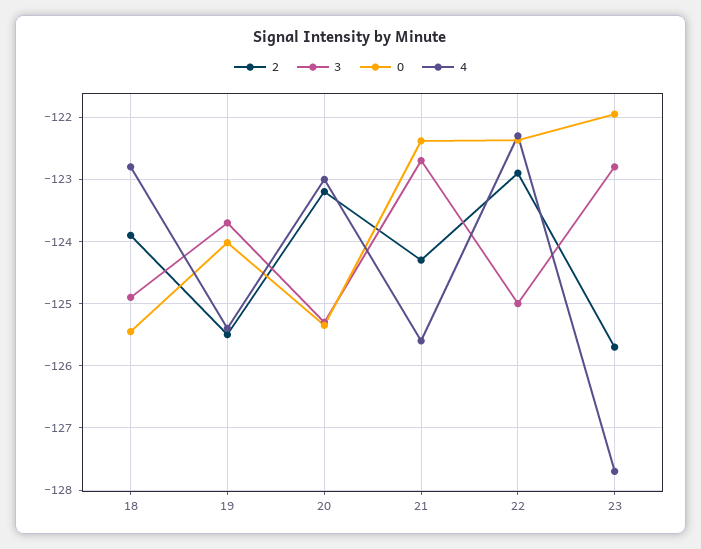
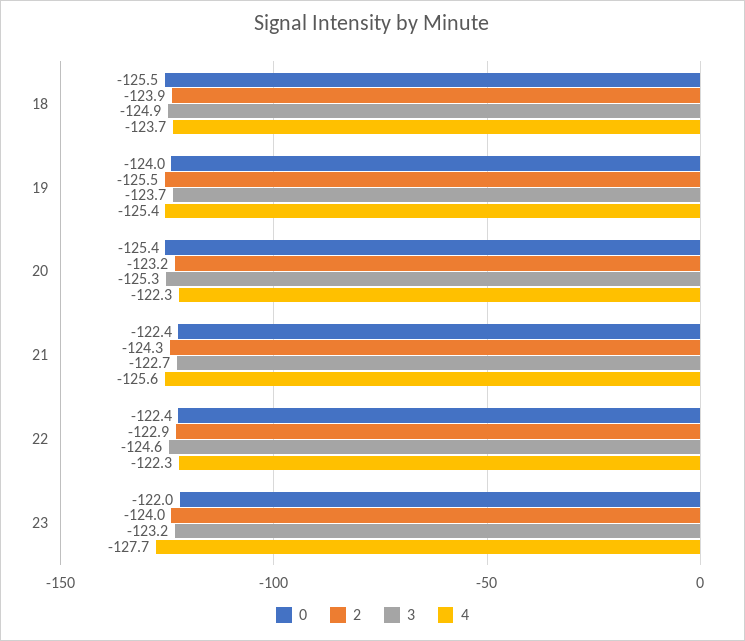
4, 18: -122.8 -> -123.7
4, 20: -123 -> -122.3
3, 22: -125 -> -124.6
2, 23: -125.7 -> -124
3, 23: -122.8 -> -123.2

